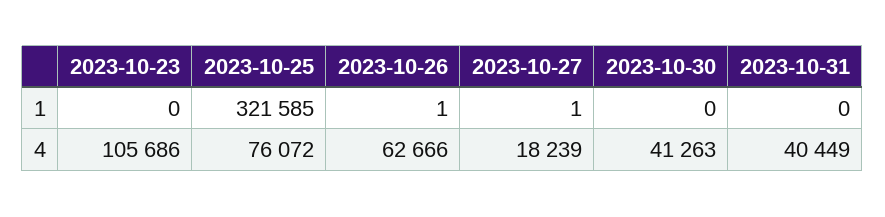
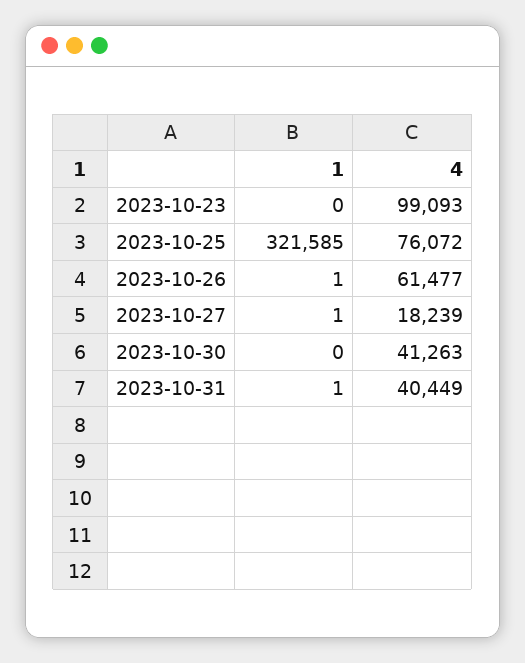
2023-10-31, 1: 0 -> 1
2023-10-23, 4: 105686 -> 99093
2023-10-26, 4: 62666 -> 61477

